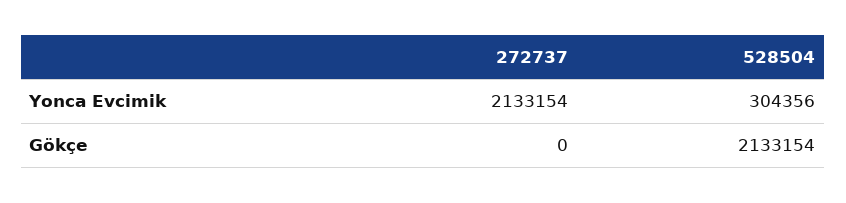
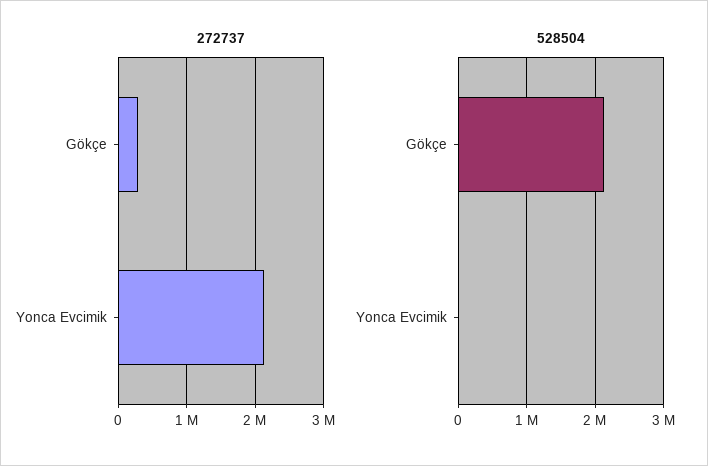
528504, Yonca Evcimik: 304356 -> 0
272737, Gökçe: 0 -> 300000

